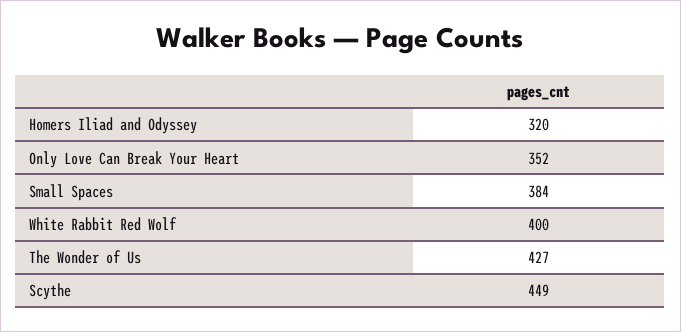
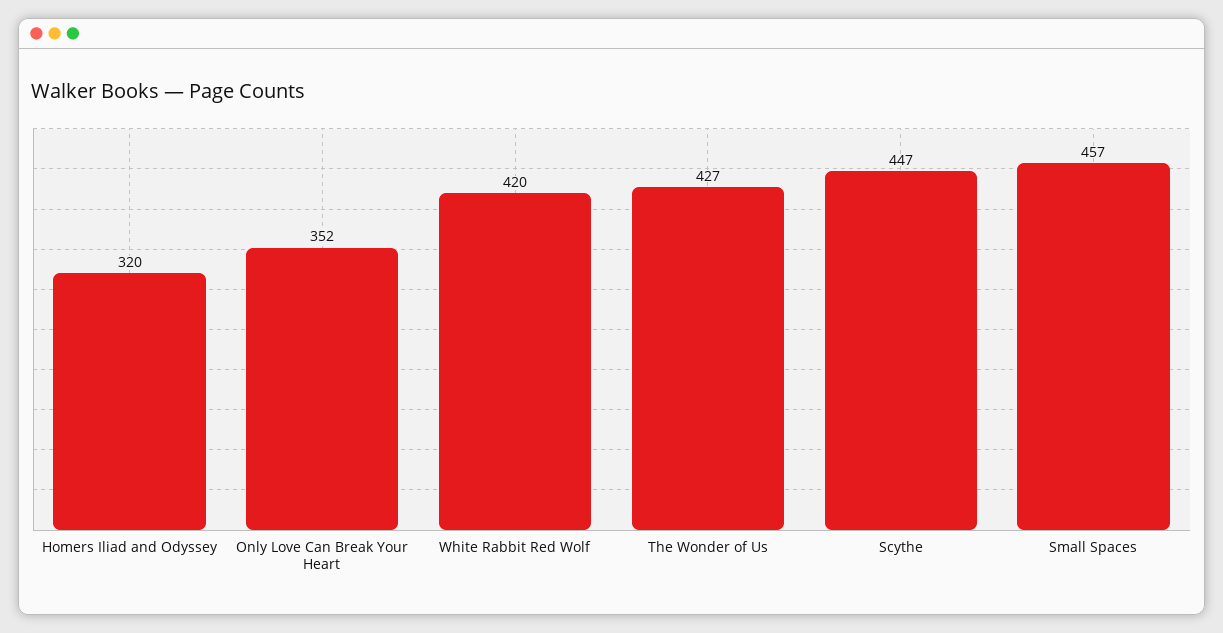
Small Spaces: 384 -> 457
White Rabbit Red Wolf: 400 -> 420
Scythe: 449 -> 447

